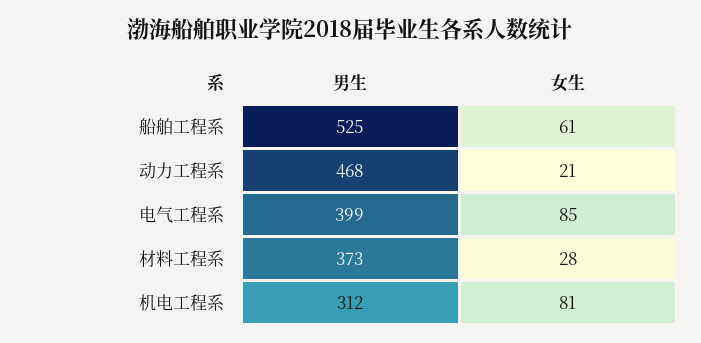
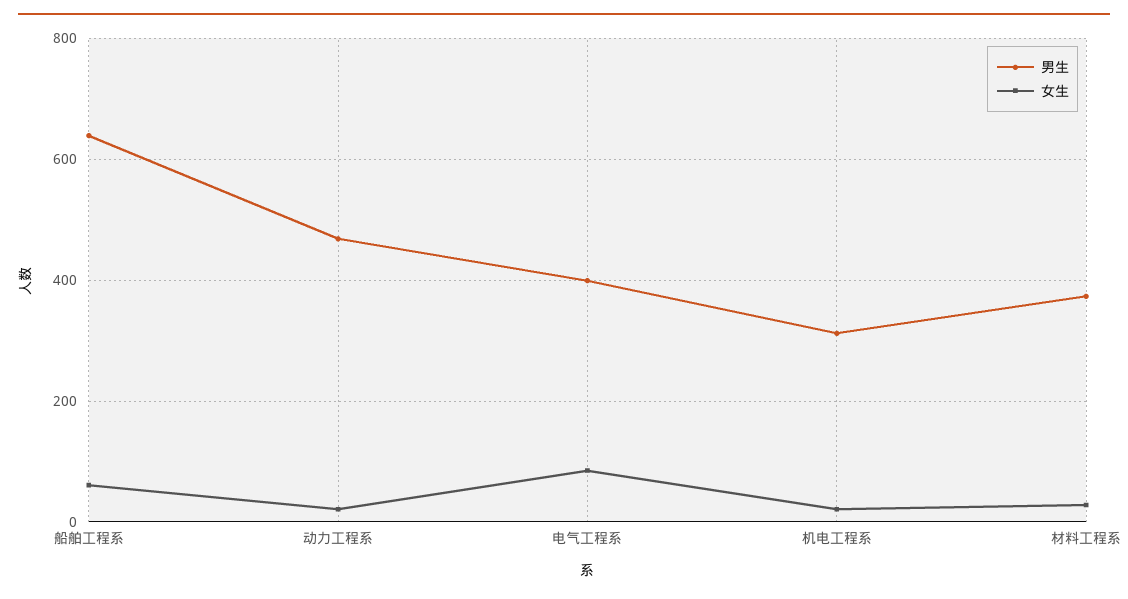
男生, 船舶工程系: 525 -> 640
女生, 机电工程系: 81 -> 20

